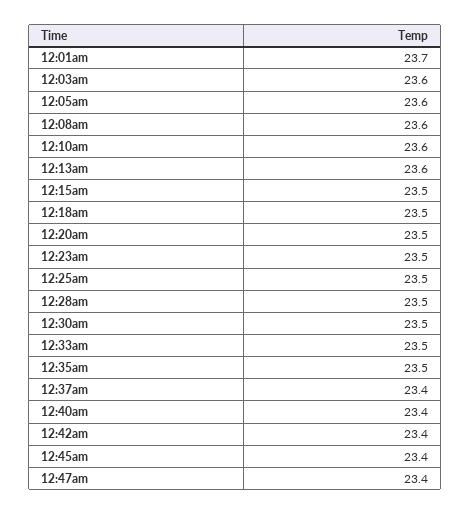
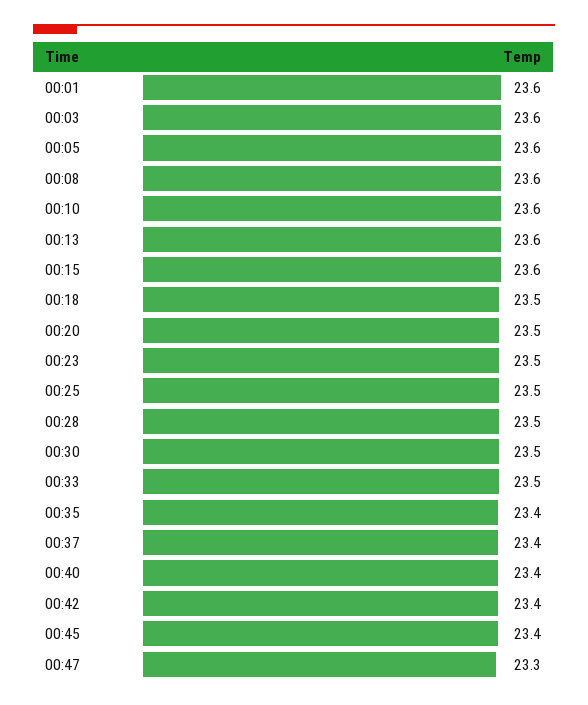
12:01am: 23.7 -> 23.6
12:15am: 23.5 -> 23.6
12:35am: 23.5 -> 23.4
12:47am: 23.4 -> 23.3

